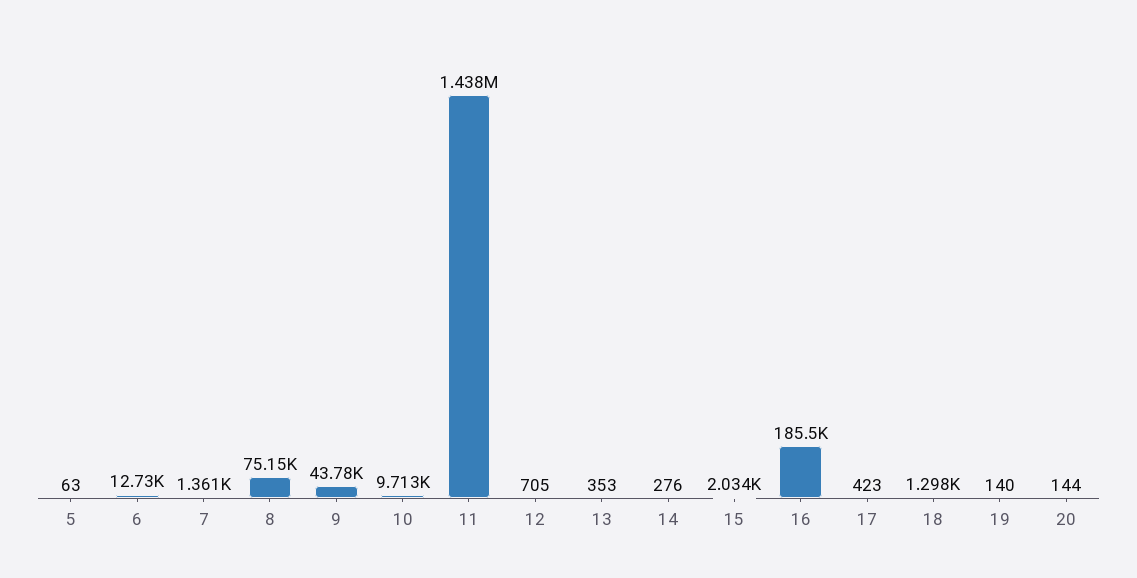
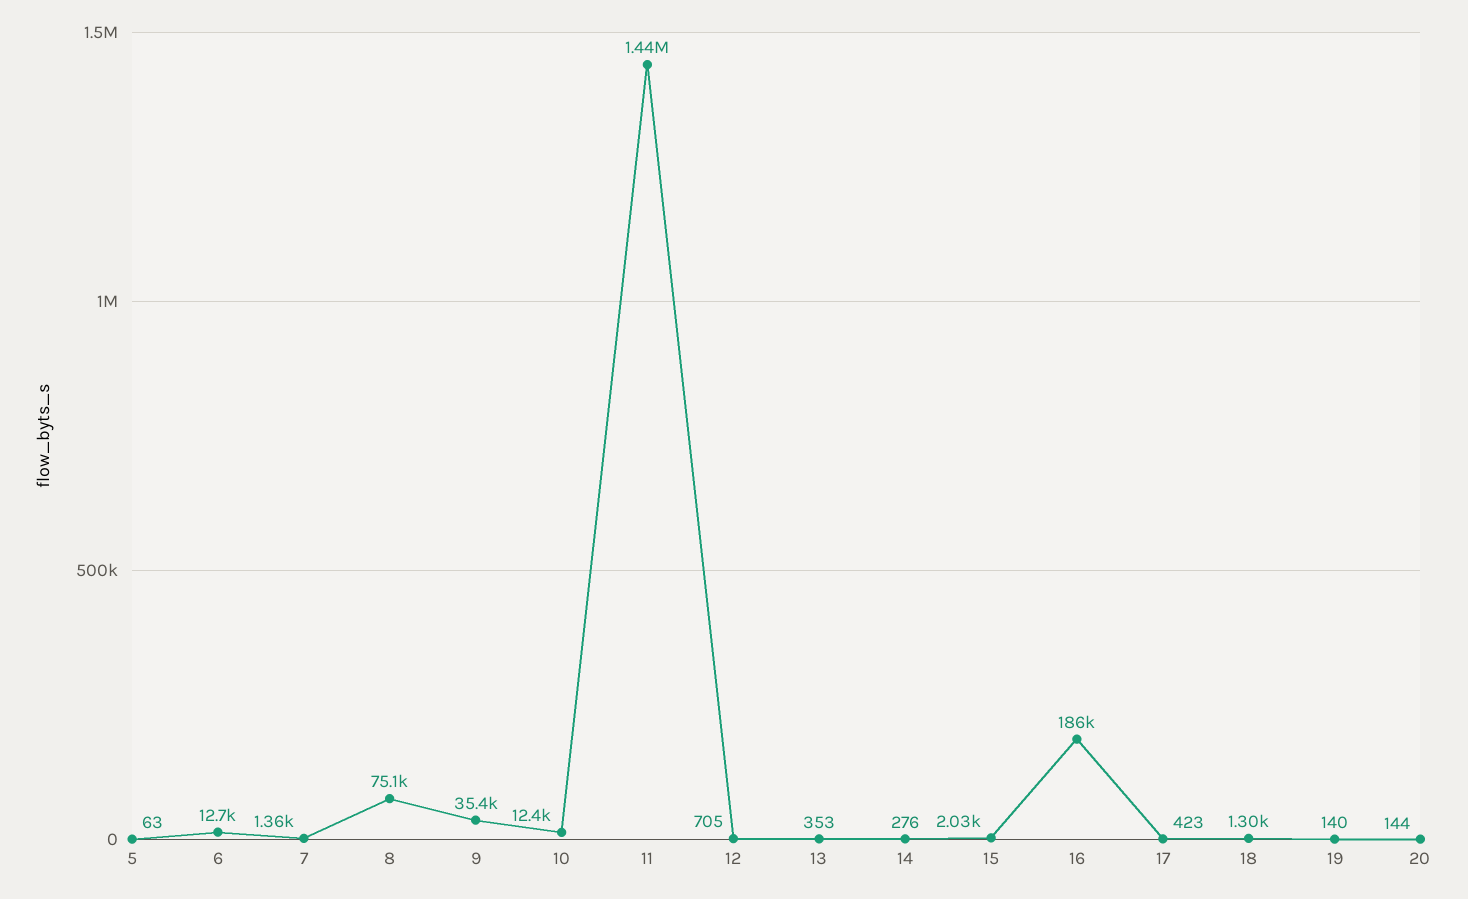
9: 43780 -> 35400
10: 9713 -> 12400

